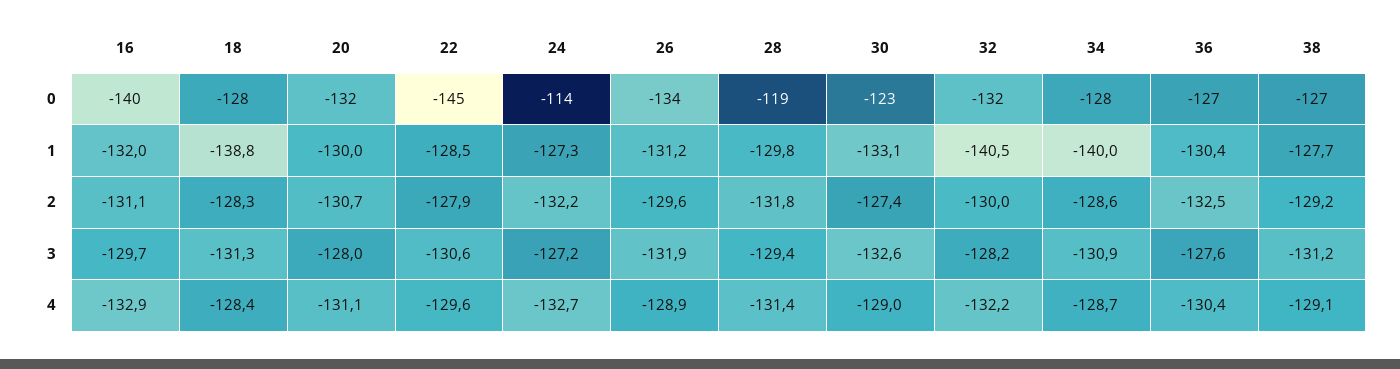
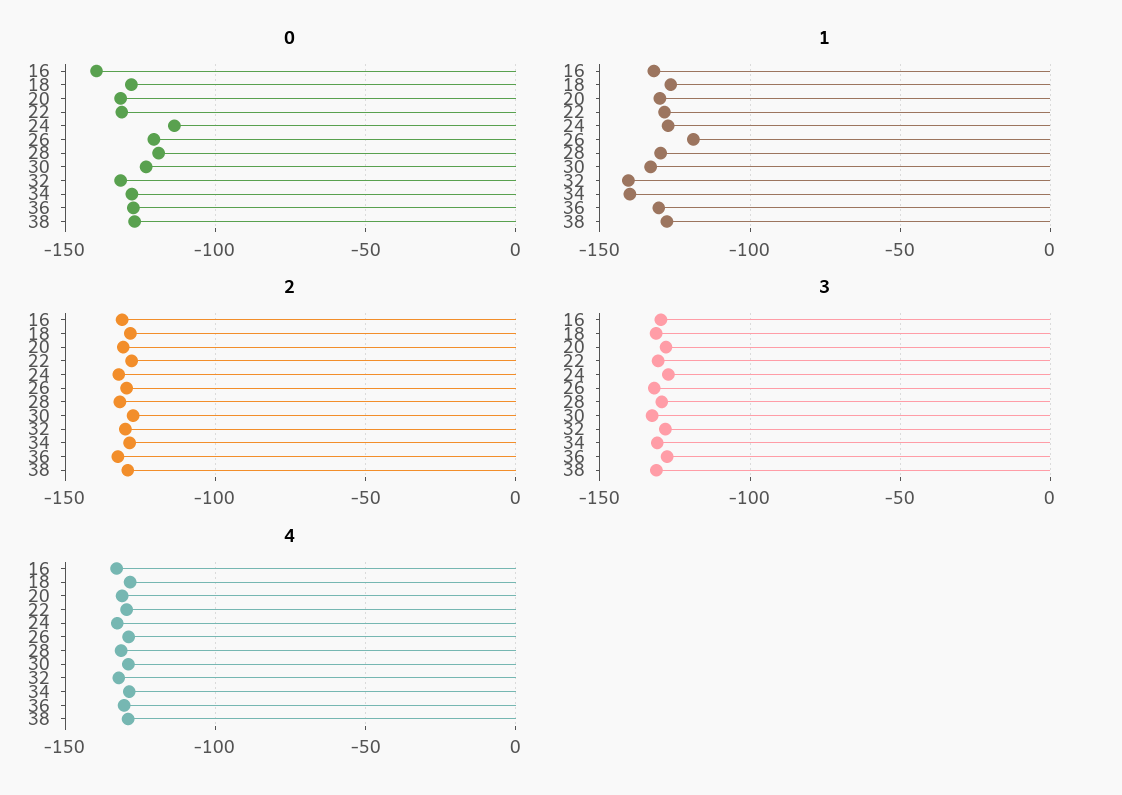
0, 22: -145 -> -130
0, 26: -134 -> -120
1, 18: -138.8 -> -125
1, 26: -131.2 -> -120

